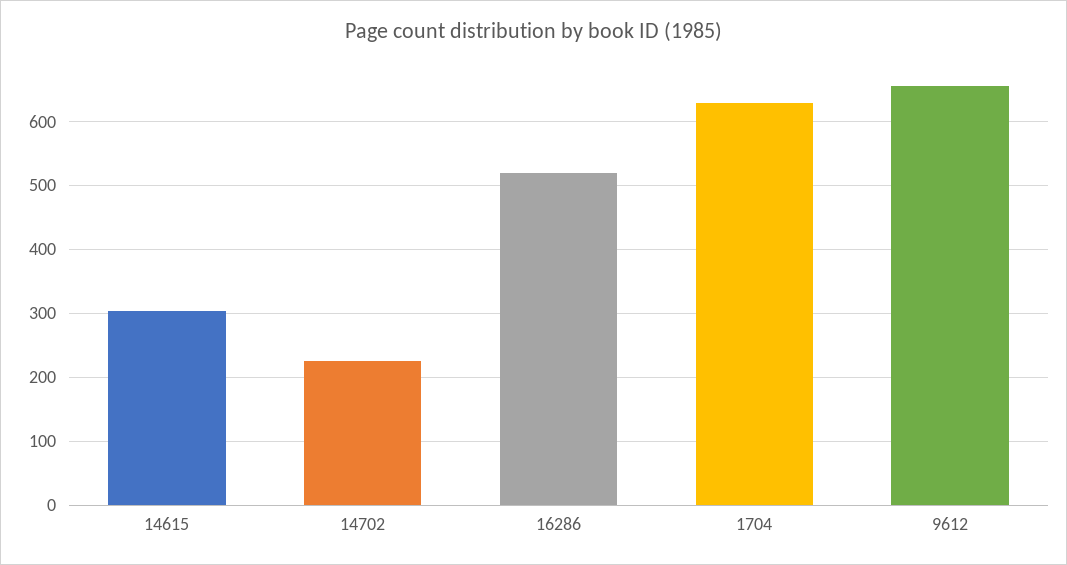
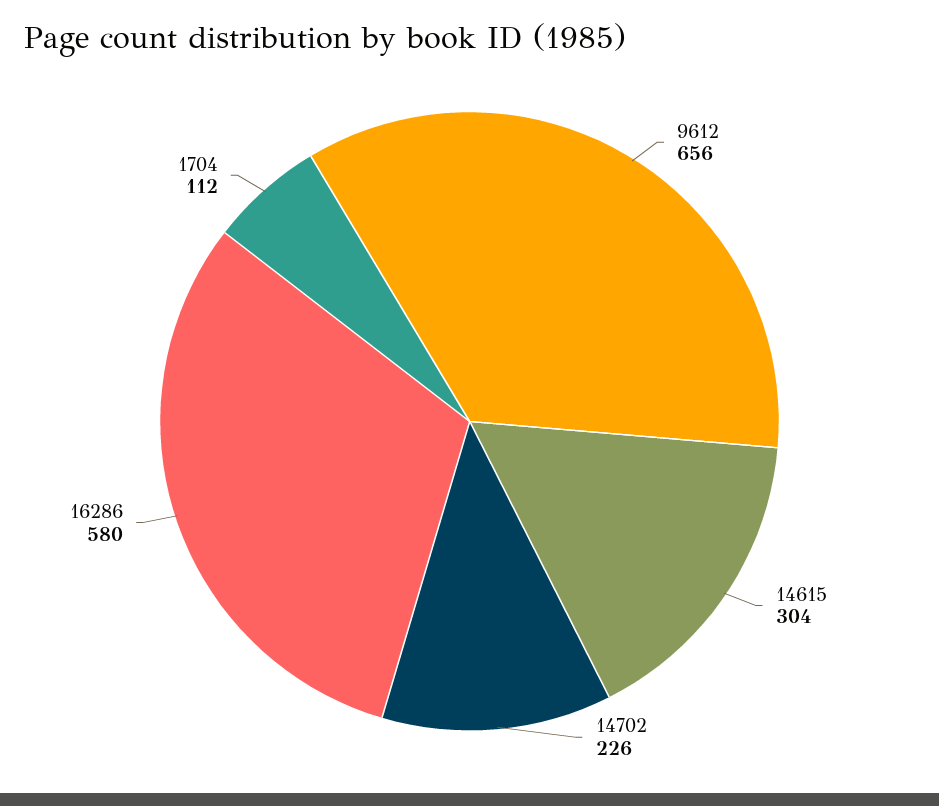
16286: 520 -> 580
1704: 630 -> 112

